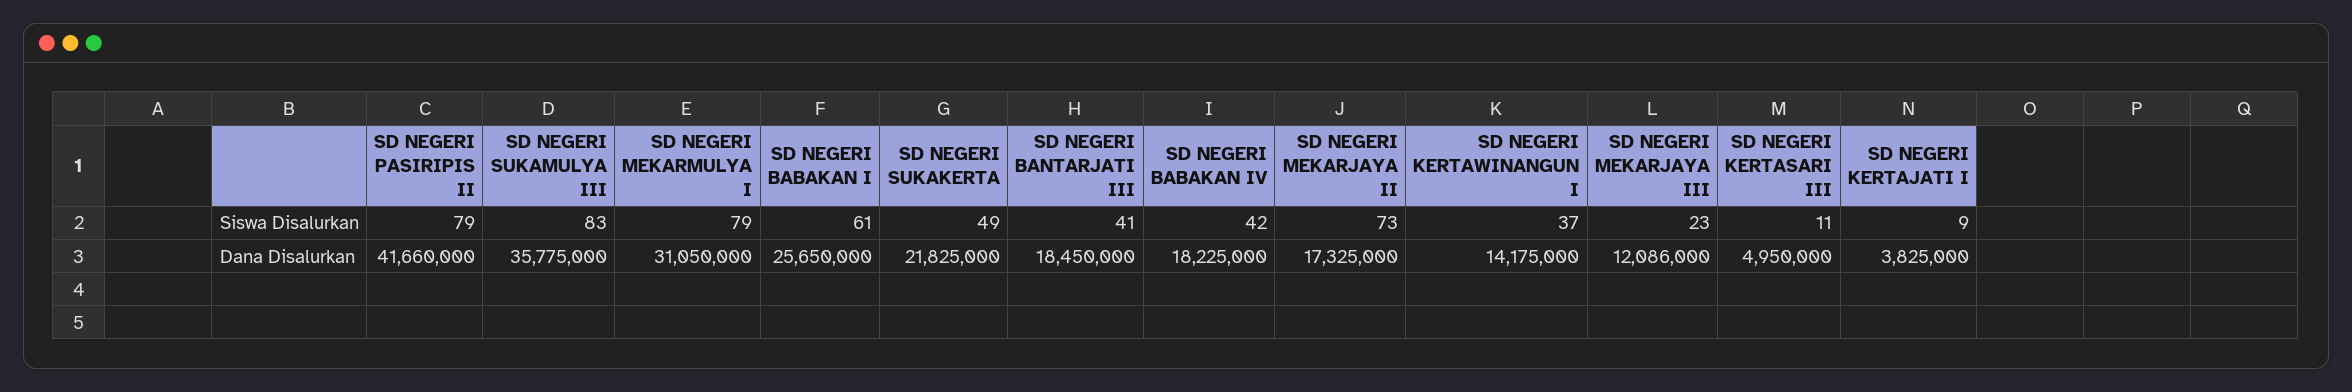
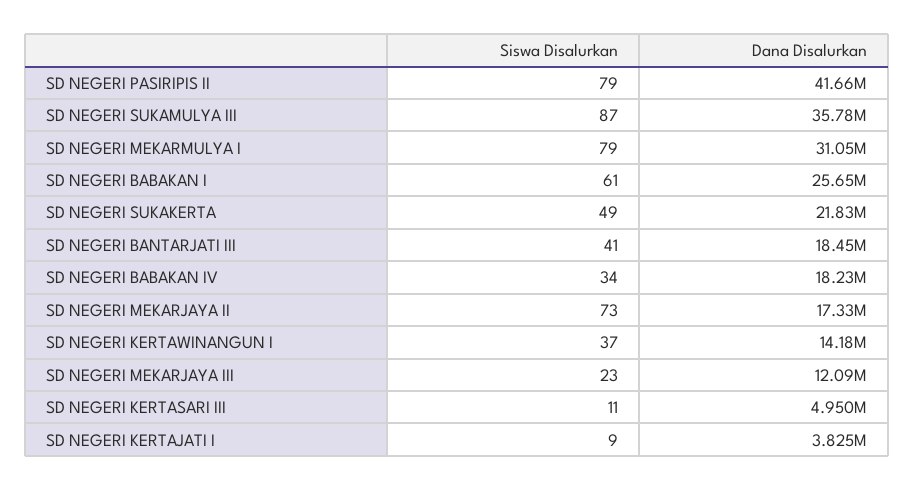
SD NEGERI SUKAMULYA III, Siswa Disalurkan: 83 -> 87
SD NEGERI BABAKAN IV, Siswa Disalurkan: 42 -> 34

